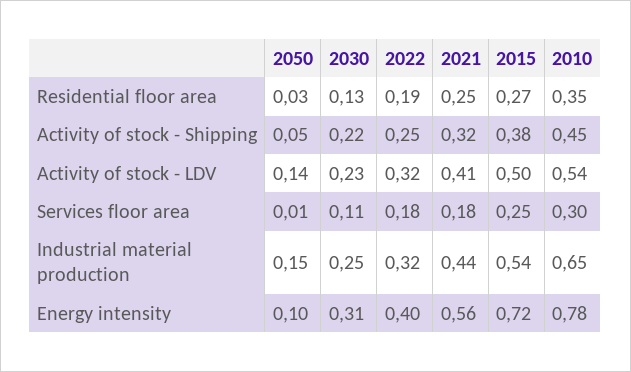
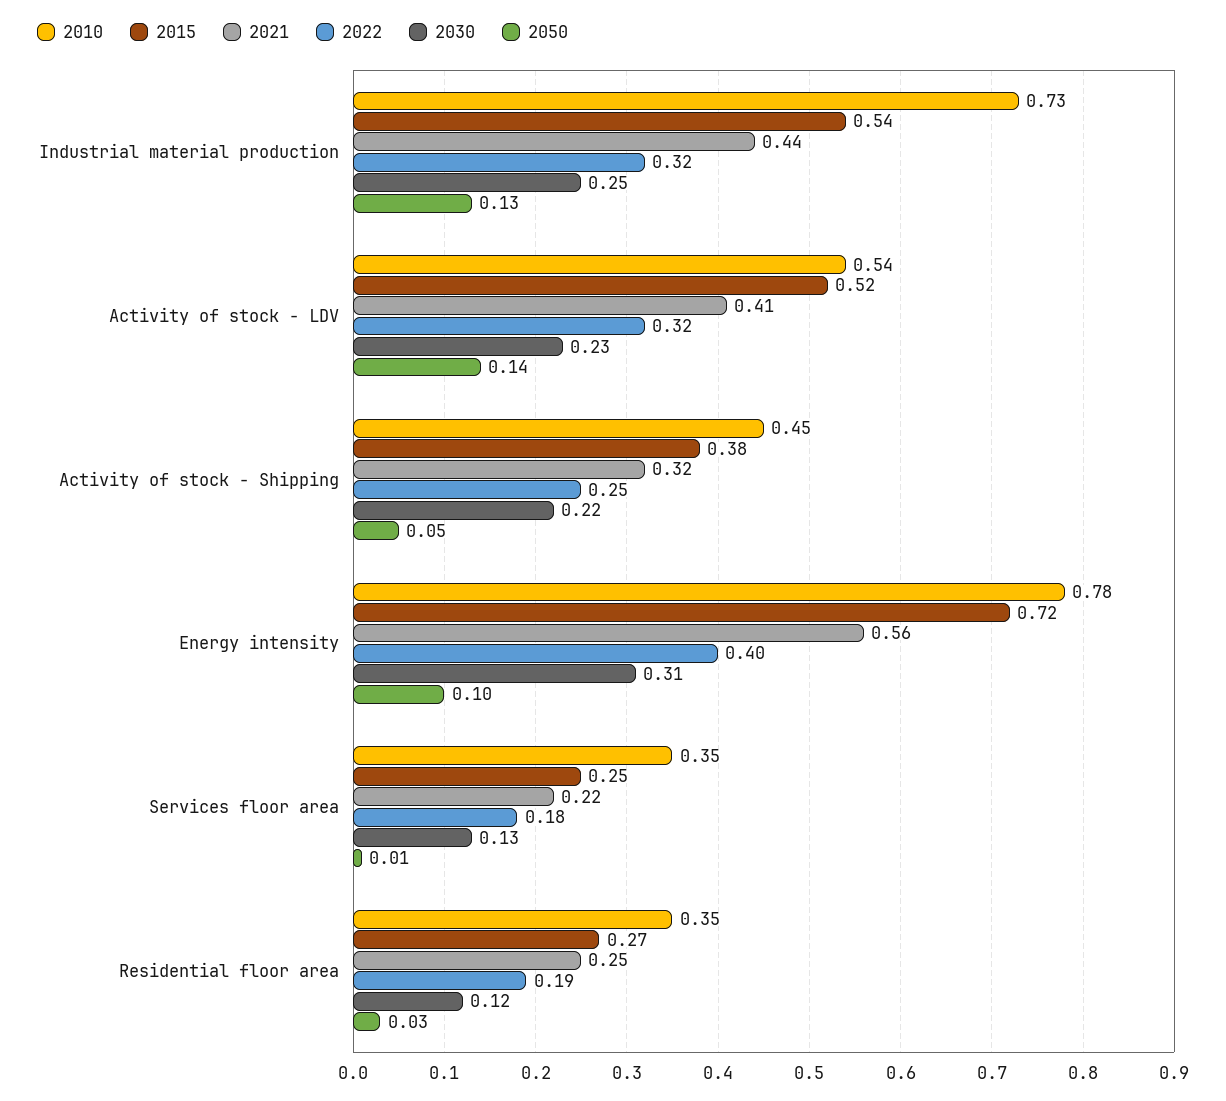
2030, Residential floor area: 0.13 -> 0.12
2015, Activity of stock - LDV: 0.5 -> 0.52
2030, Services floor area: 0.11 -> 0.13
2021, Services floor area: 0.18 -> 0.22
2010, Services floor area: 0.3 -> 0.35
2050, Industrial material production: 0.15 -> 0.13
2010, Industrial material production: 0.65 -> 0.73

